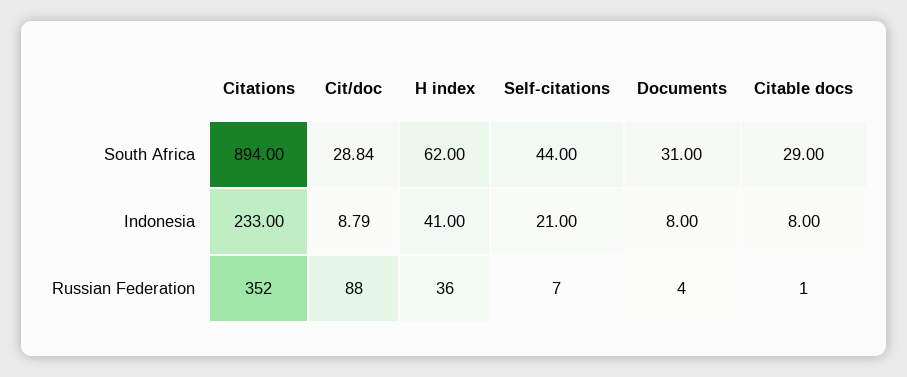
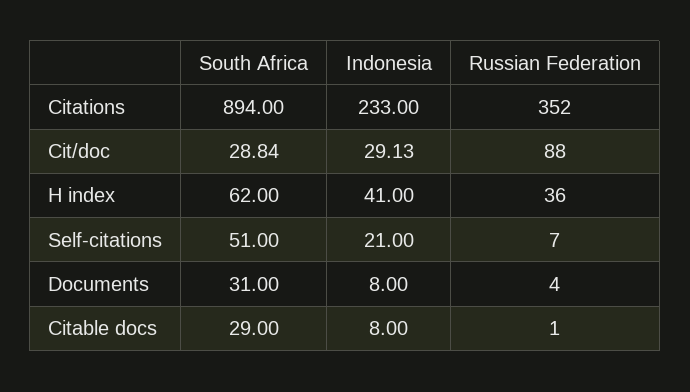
Self-citations, South Africa: 44 -> 51
Cit/doc, Indonesia: 8.79 -> 29.13

